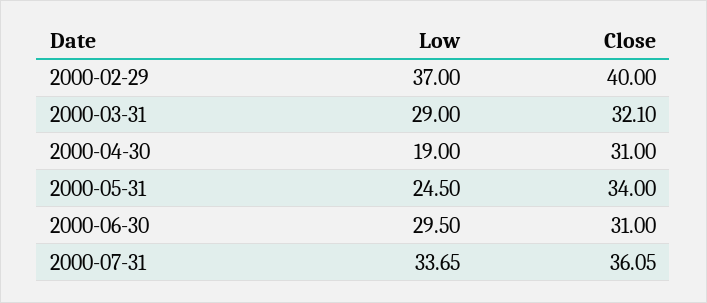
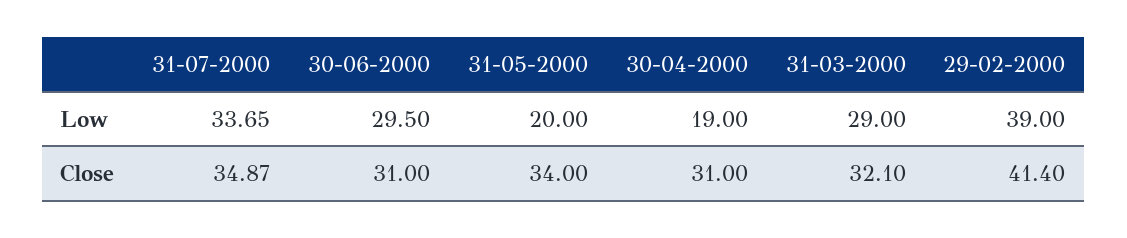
Low, 2000-02-29: 37 -> 39
Close, 2000-02-29: 40 -> 41.4
Low, 2000-05-31: 24.5 -> 20
Close, 2000-07-31: 36.05 -> 34.87

